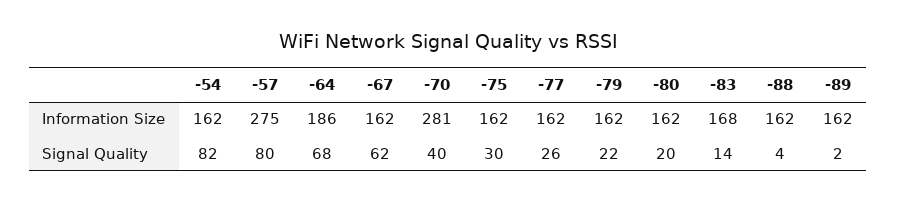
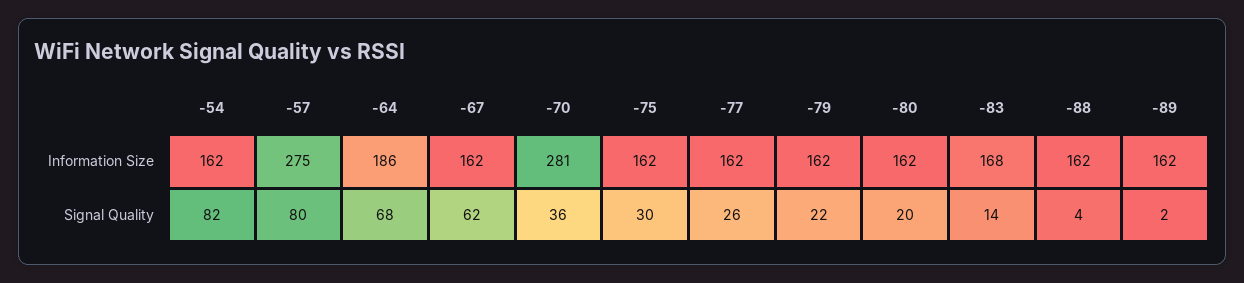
-70, Signal Quality: 40 -> 36

